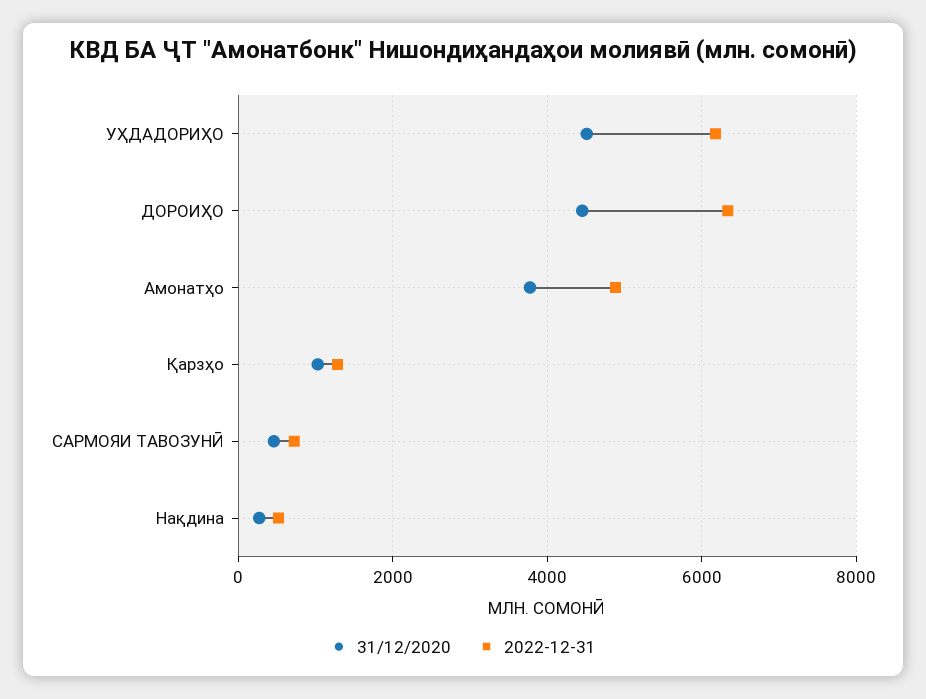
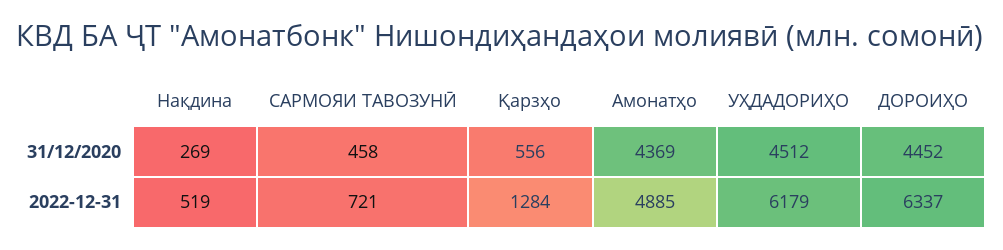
31/12/2020, Амонатҳо: 3800 -> 4369
31/12/2020, Қарзҳо: 1000 -> 556

